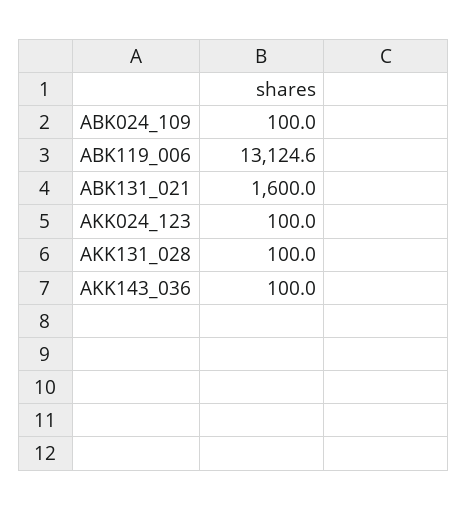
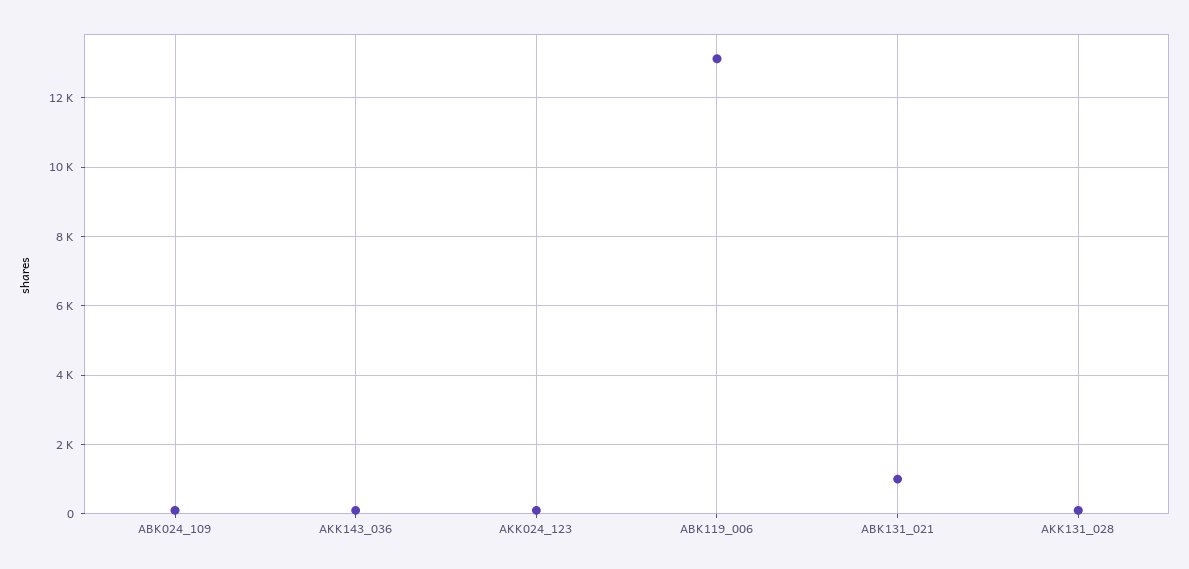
ABK131_021: 1600 -> 1000

